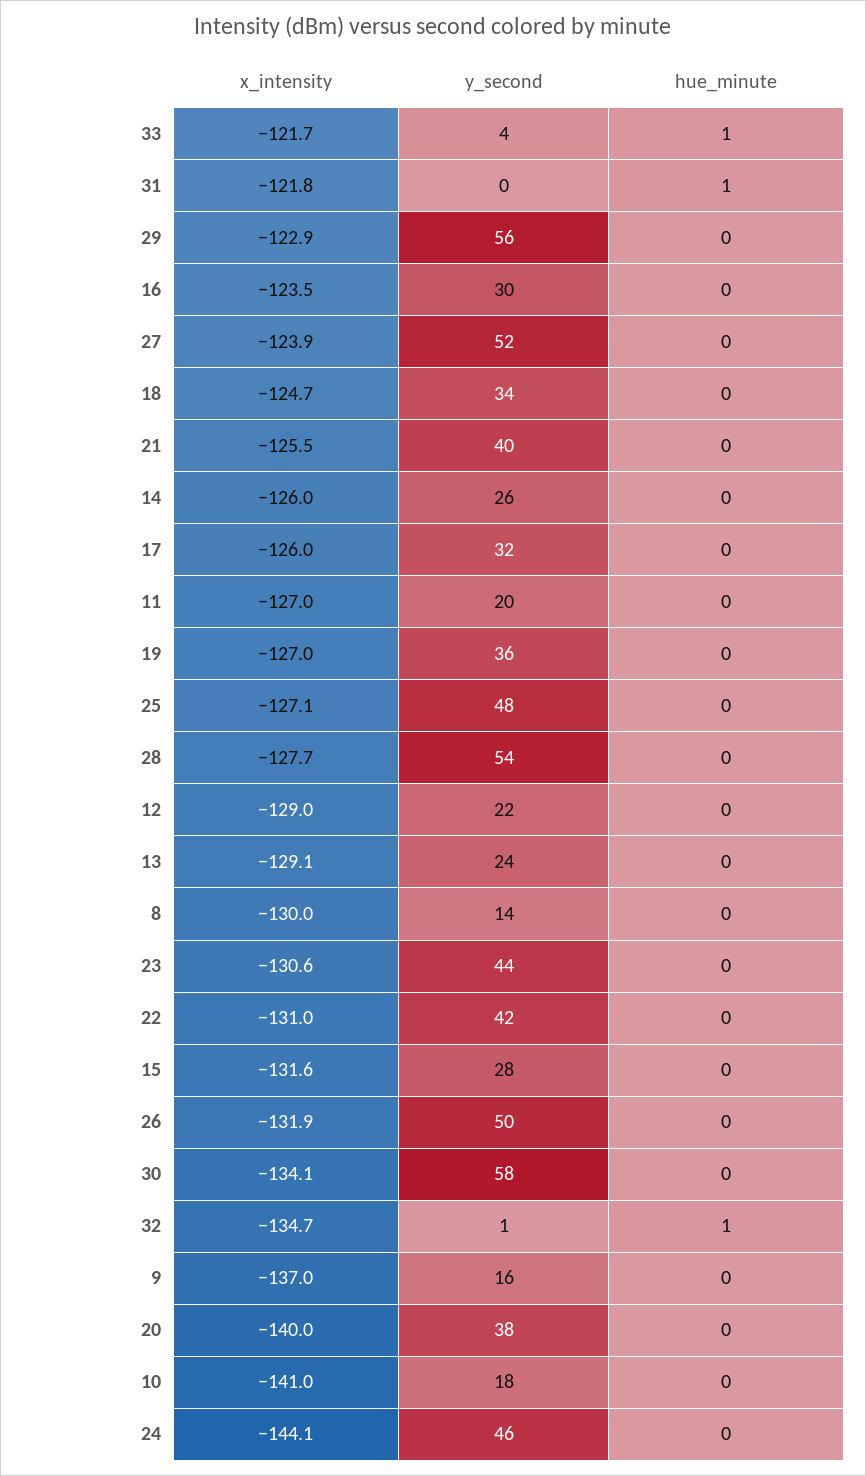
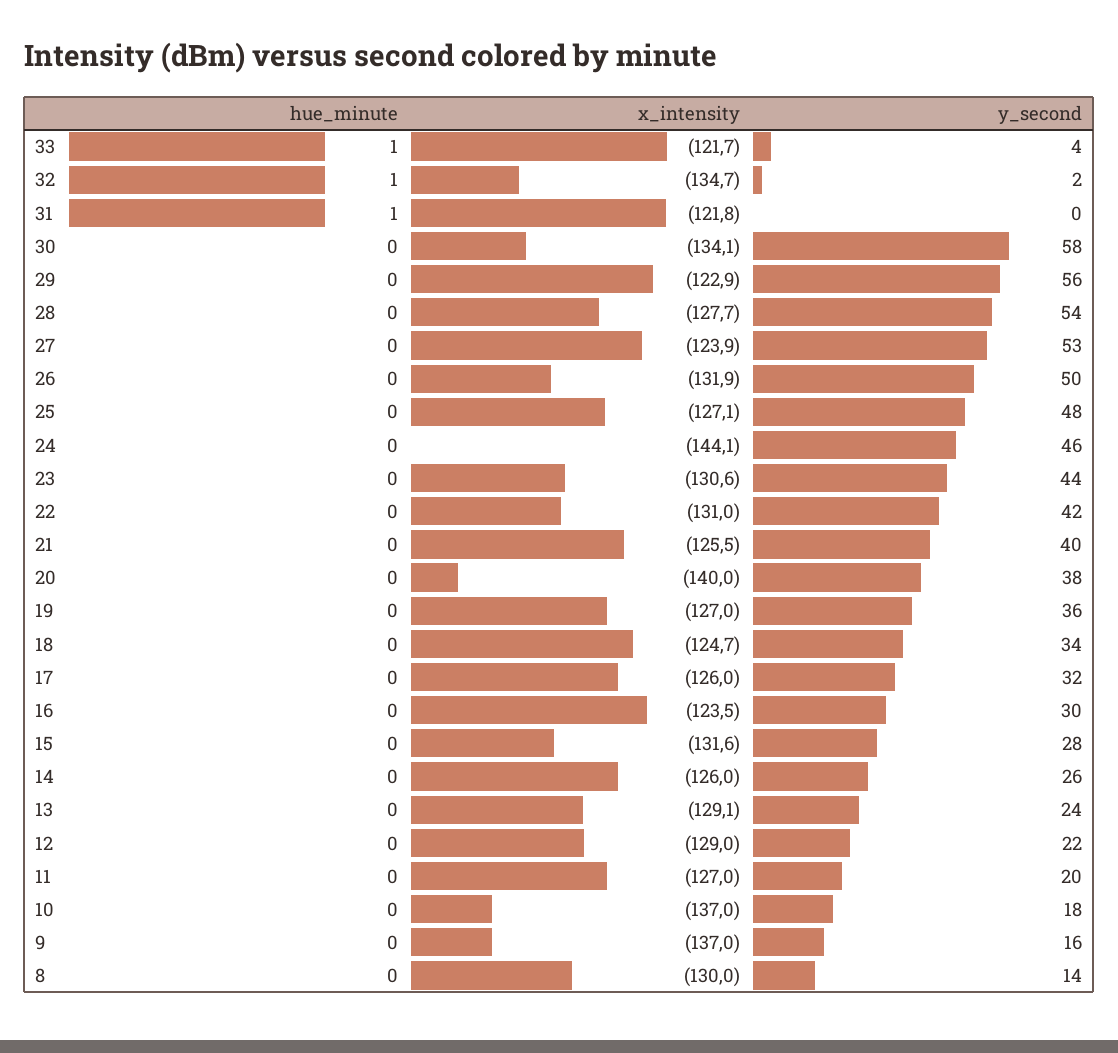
y_second, 27: 52 -> 53
y_second, 32: 1 -> 2
x_intensity, 10: -141 -> -137

